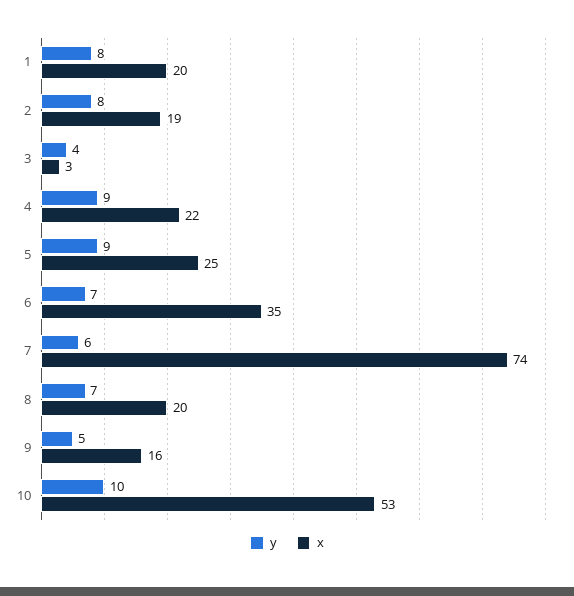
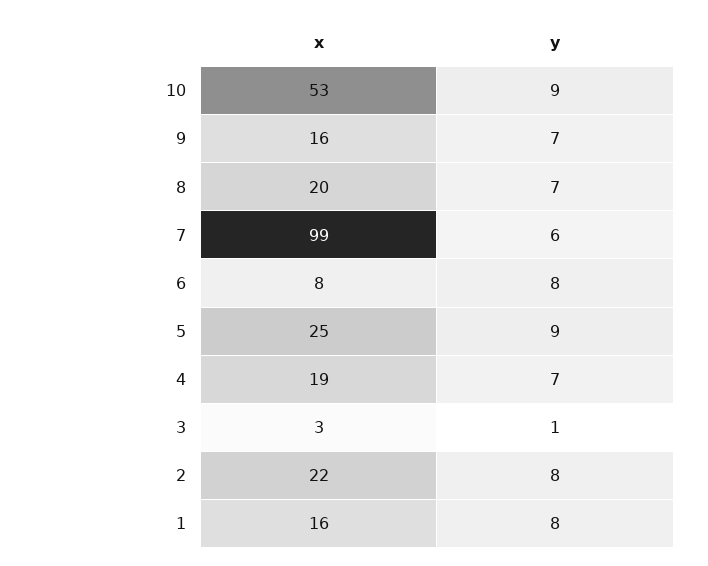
x, 1: 20 -> 16
x, 2: 19 -> 22
y, 3: 4 -> 1
y, 4: 9 -> 7
x, 4: 22 -> 19
y, 6: 7 -> 8
x, 6: 35 -> 8
x, 7: 74 -> 99
y, 9: 5 -> 7
y, 10: 10 -> 9

